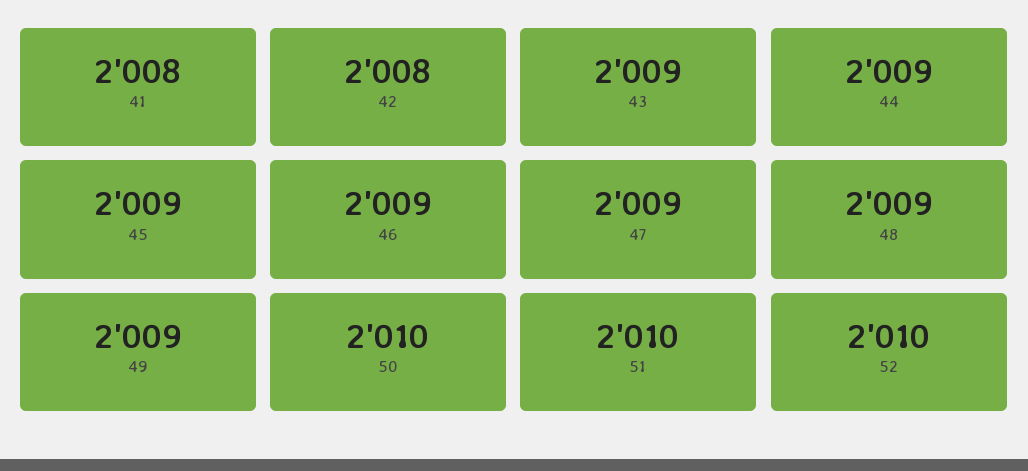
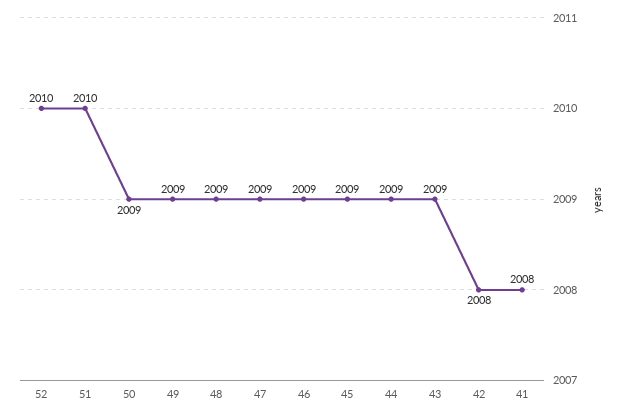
50: 2010 -> 2009

